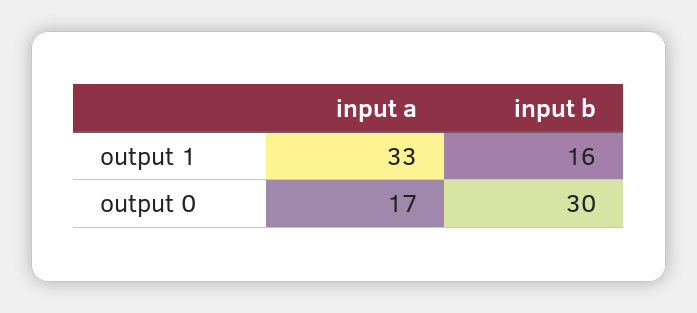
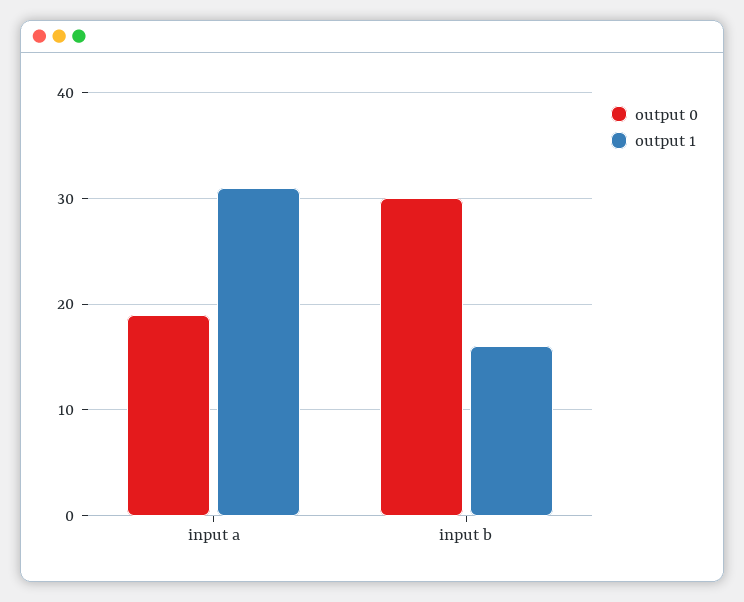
output 1, input a: 33 -> 31
output 0, input a: 17 -> 19

